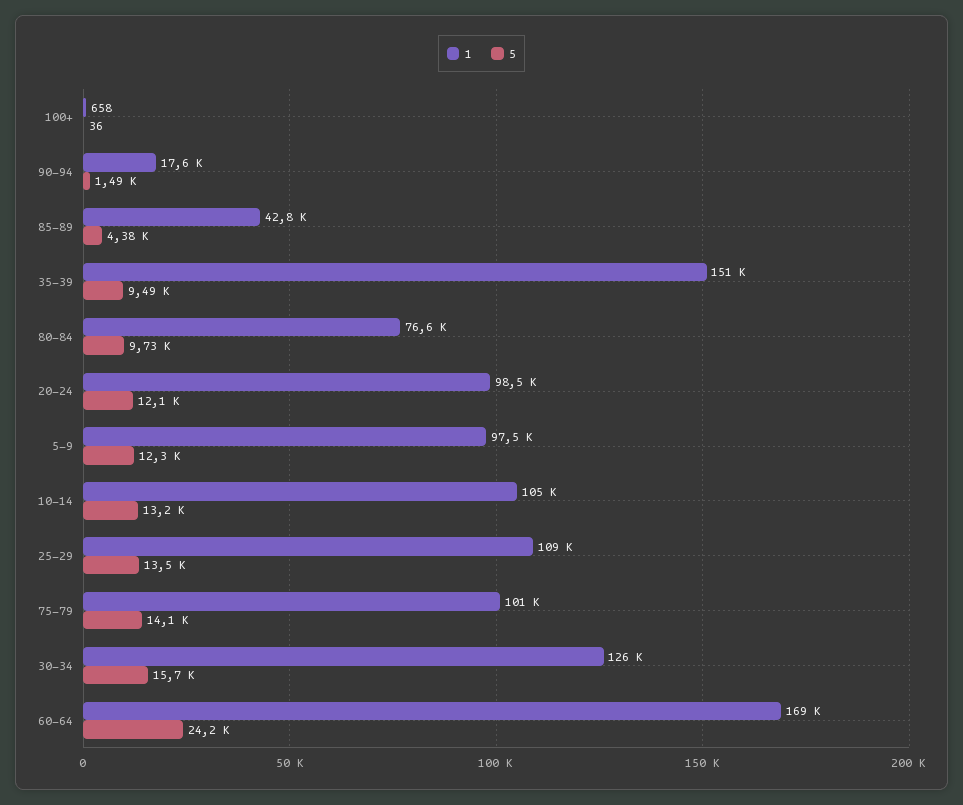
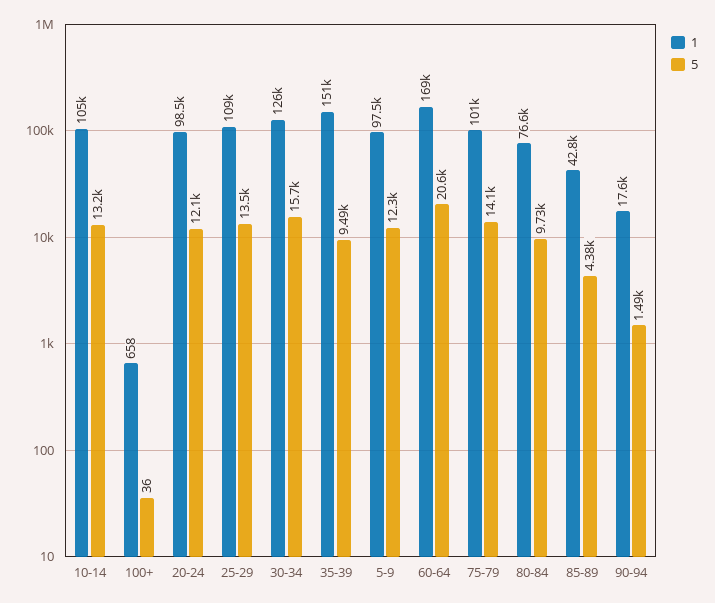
5, 60-64: 24200 -> 20600

